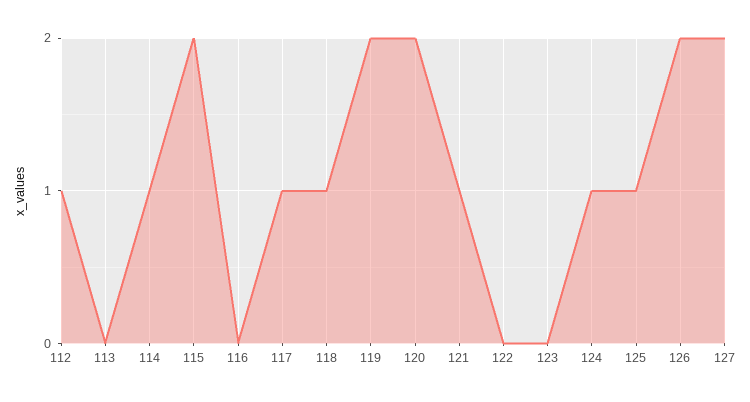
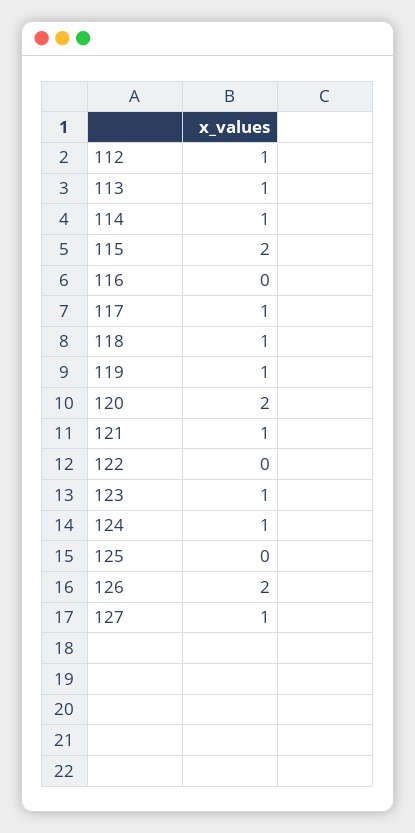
113: 0 -> 1
119: 2 -> 1
123: 0 -> 1
125: 1 -> 0
127: 2 -> 1

